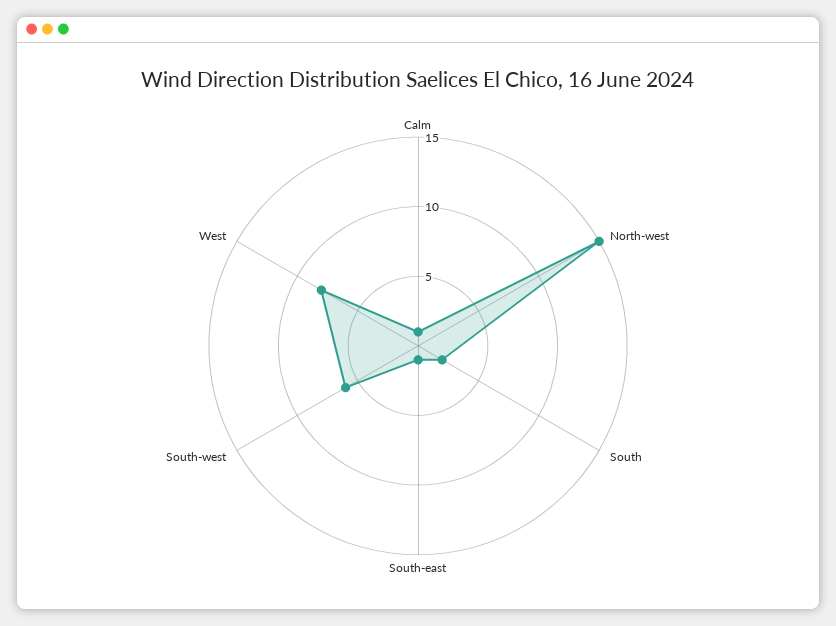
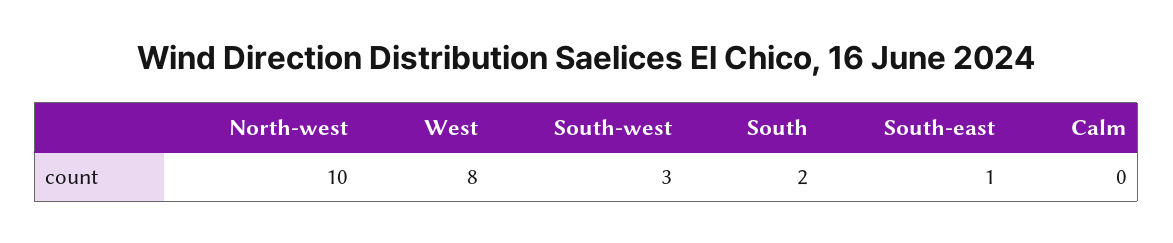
Calm: 1 -> 0
North-west: 15 -> 10
South-west: 6 -> 3

